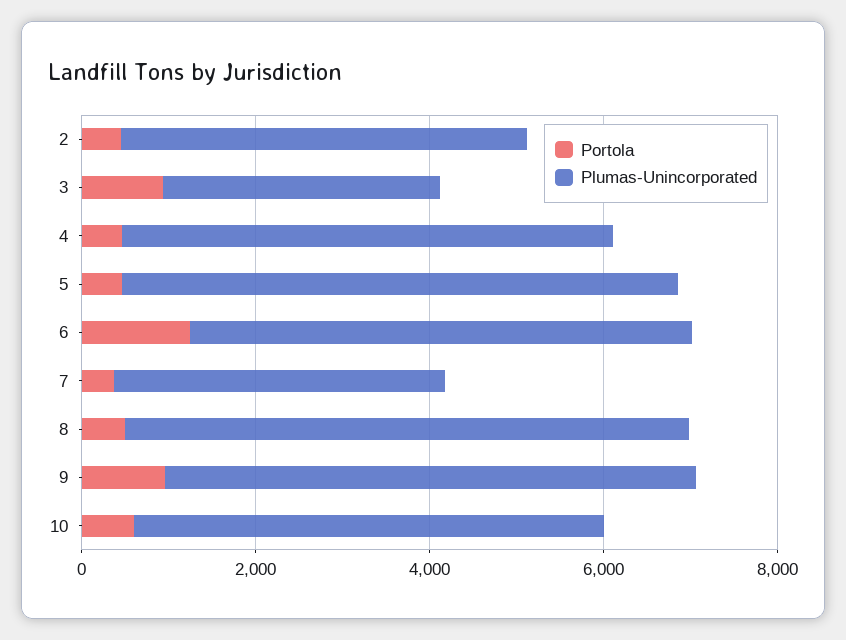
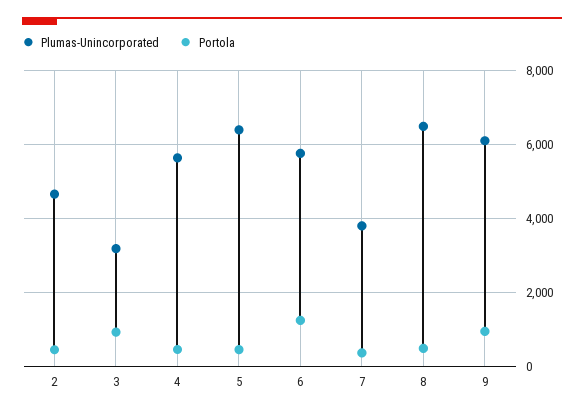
Portola, 10: 500 -> none
Plumas-Unincorporated, 10: 5500 -> none

